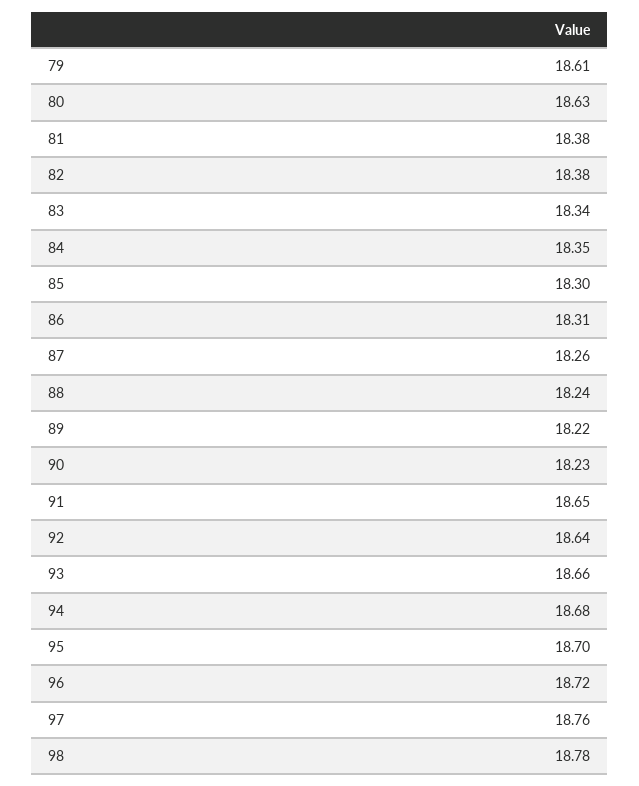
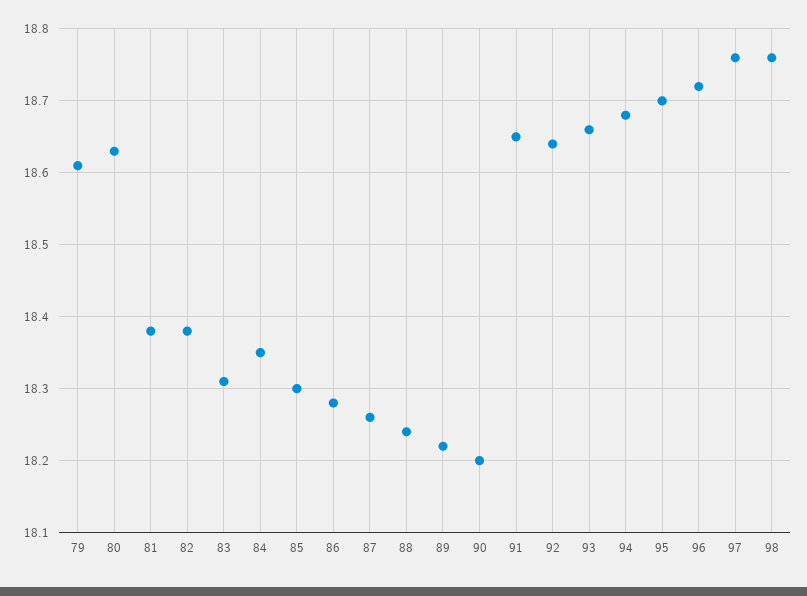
83: 18.34 -> 18.31
86: 18.31 -> 18.28
90: 18.23 -> 18.2
98: 18.78 -> 18.76

